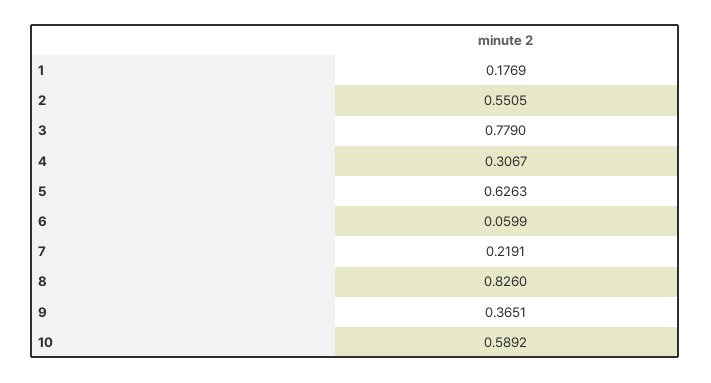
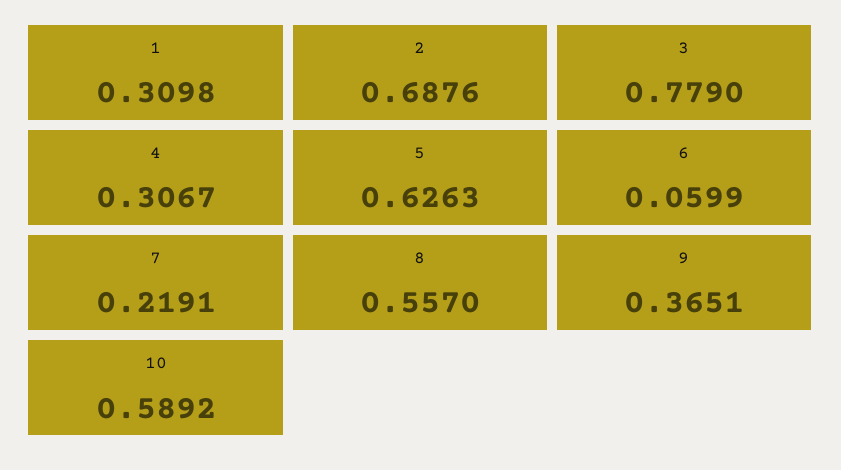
1: 0.1769 -> 0.3098
2: 0.5505 -> 0.6876
8: 0.826 -> 0.557

